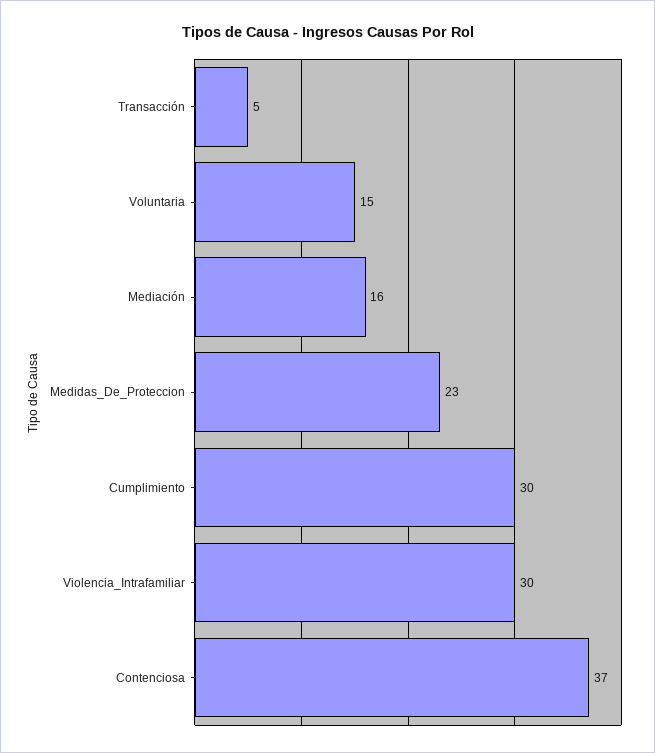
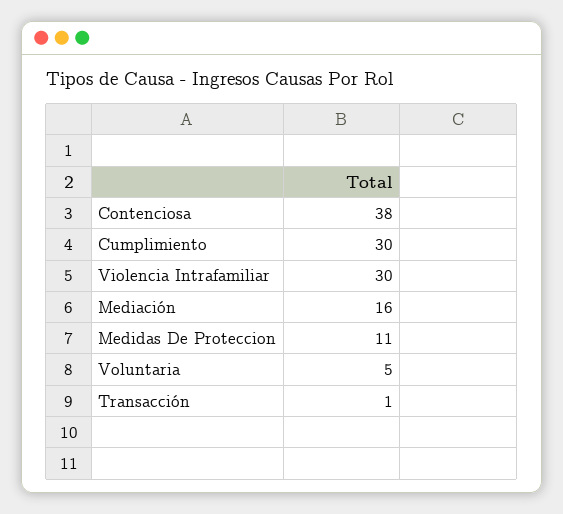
Transacción: 5 -> 1
Voluntaria: 15 -> 5
Medidas_De_Proteccion: 23 -> 11
Contenciosa: 37 -> 38

